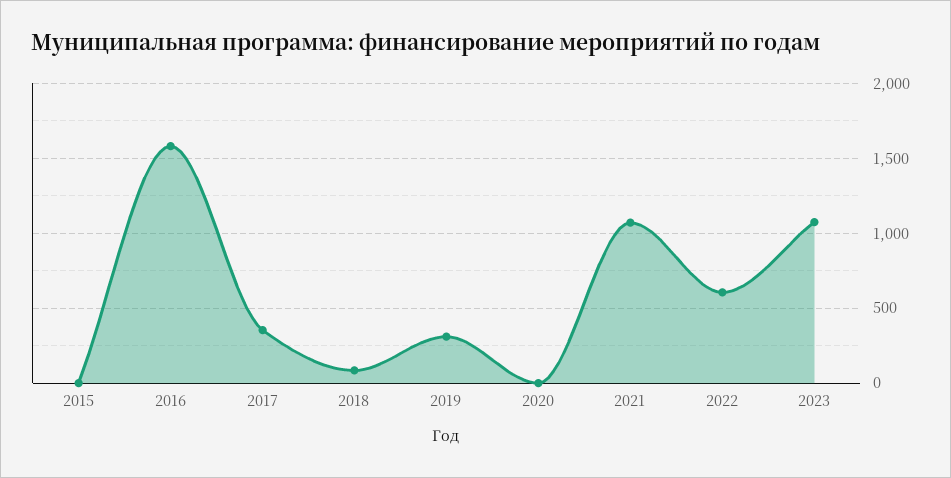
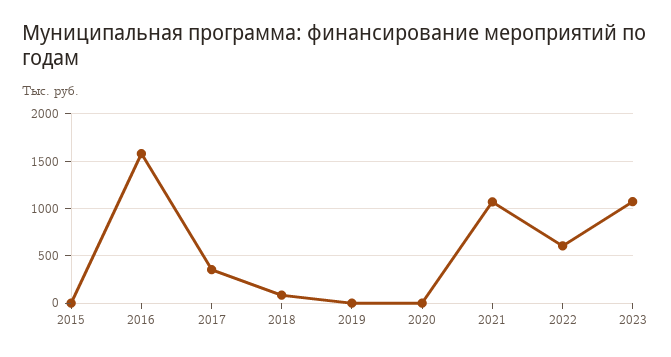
2019: 300 -> 0

